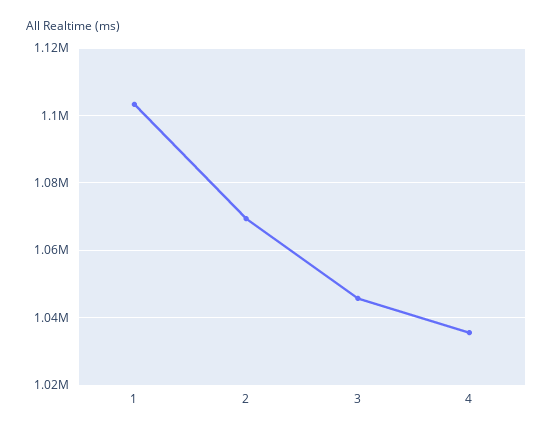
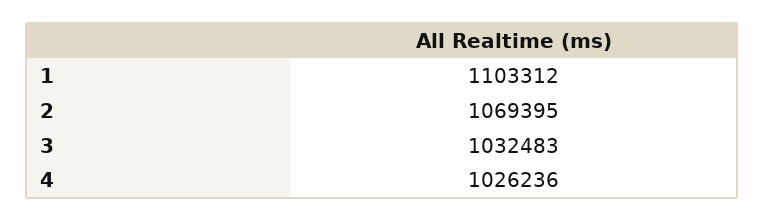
3: 1046000 -> 1032483
4: 1036000 -> 1026236

